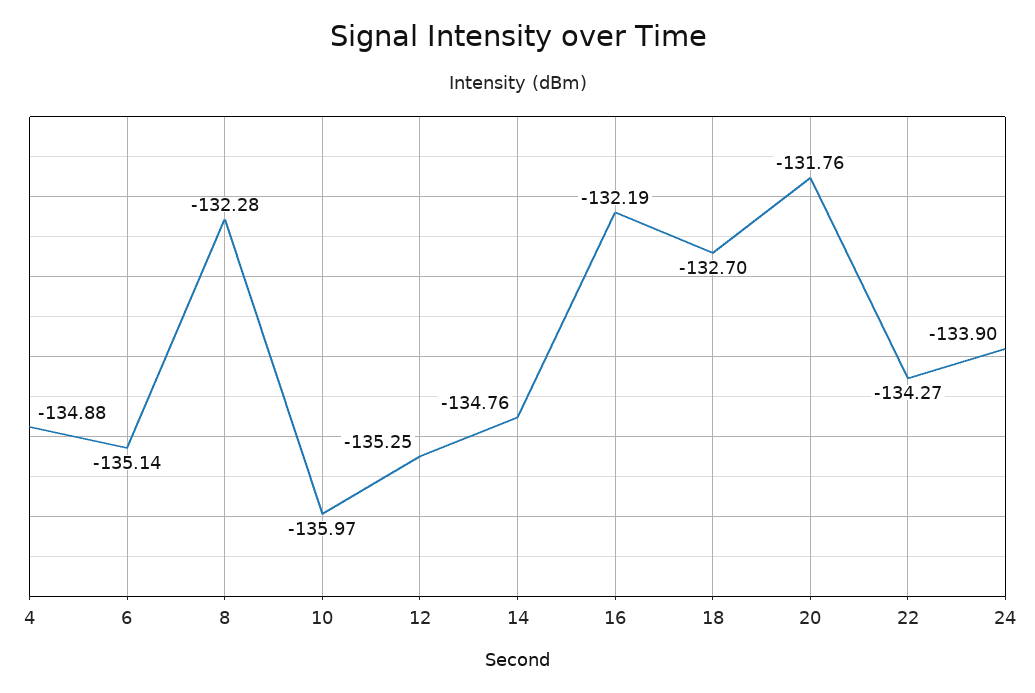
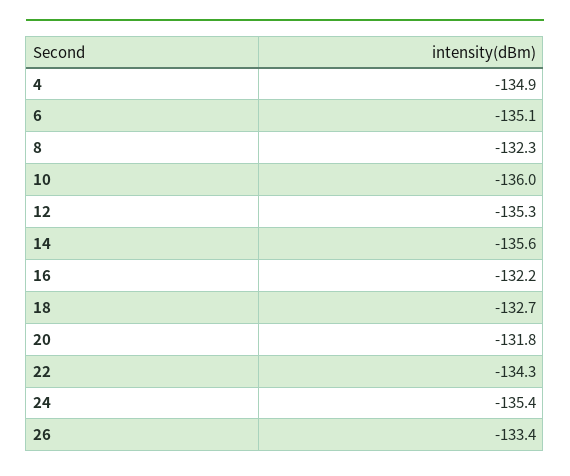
14: -134.76 -> -135.6
24: -133.9 -> -135.4
26: none -> -133.4

